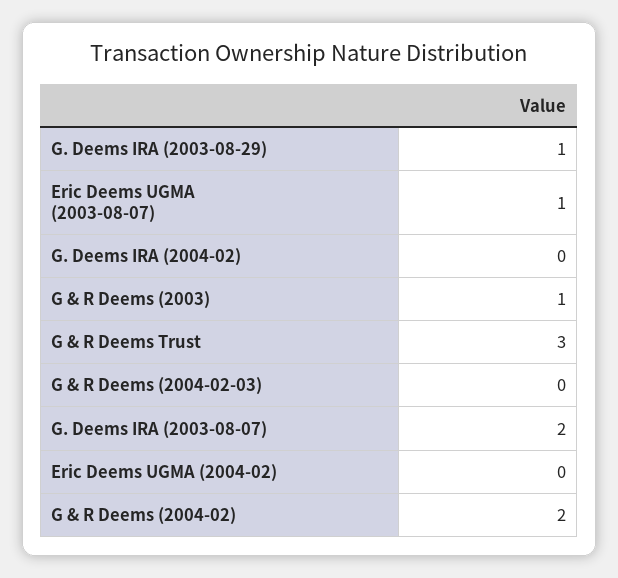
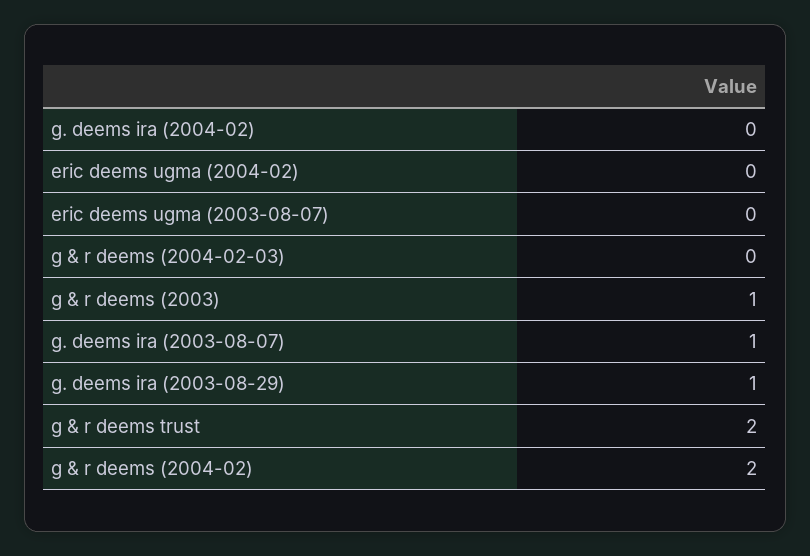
Eric Deems UGMA (2003-08-07): 1 -> 0
G & R Deems Trust: 3 -> 2
G. Deems IRA (2003-08-07): 2 -> 1

